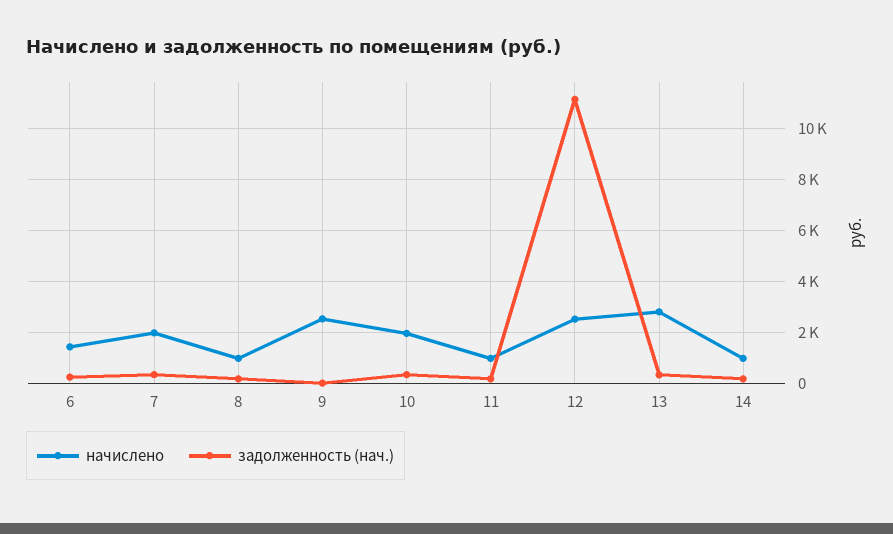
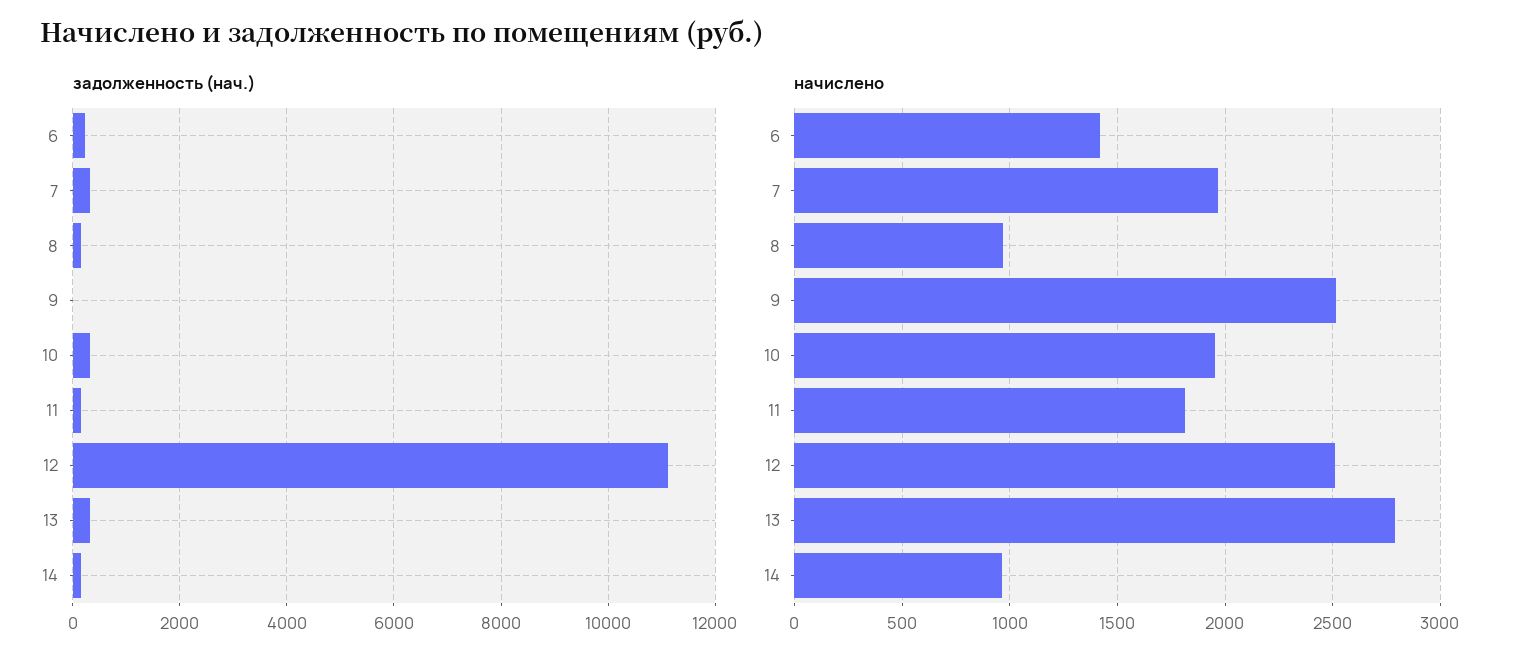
начислено, 11: 1000 -> 1800

